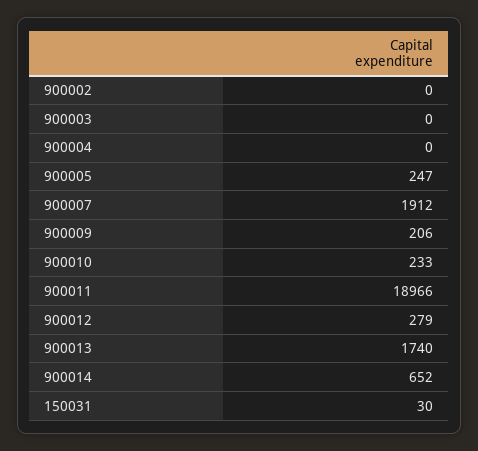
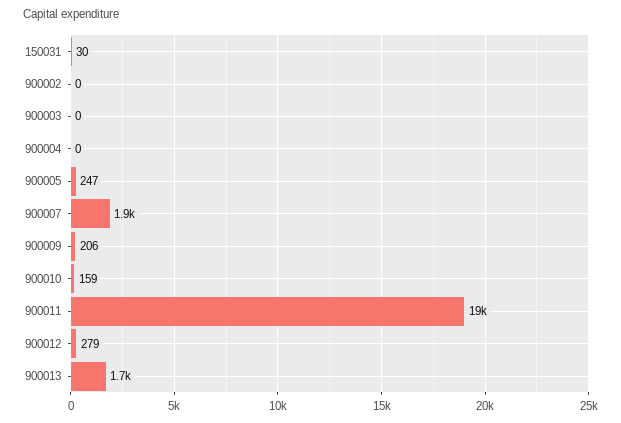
900010: 233 -> 159
900014: 652 -> none

